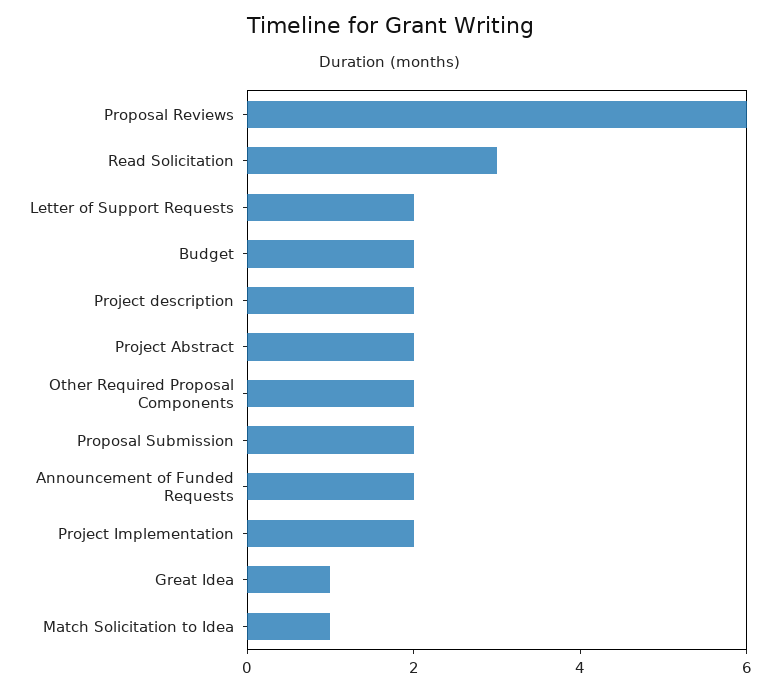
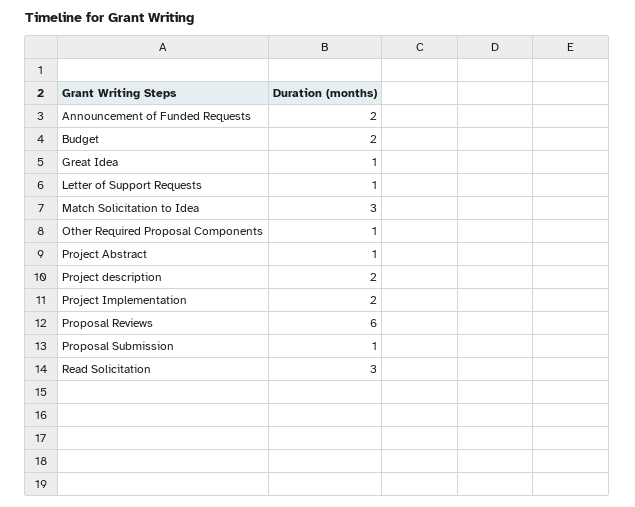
Letter of Support Requests: 2 -> 1
Project Abstract: 2 -> 1
Other Required Proposal Components: 2 -> 1
Proposal Submission: 2 -> 1
Match Solicitation to Idea: 1 -> 3

